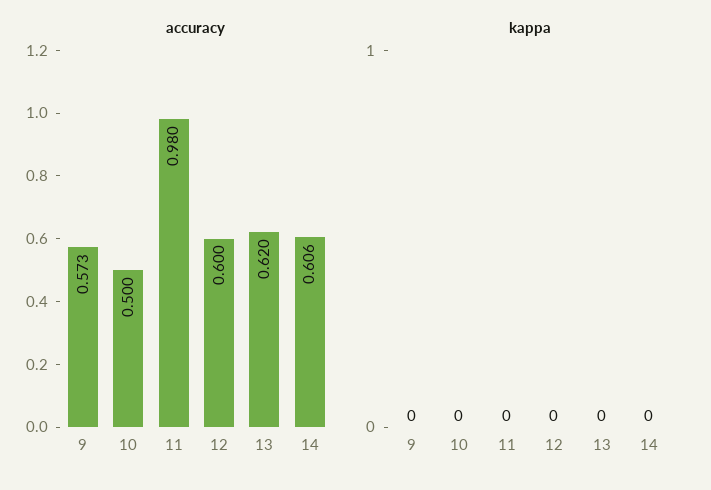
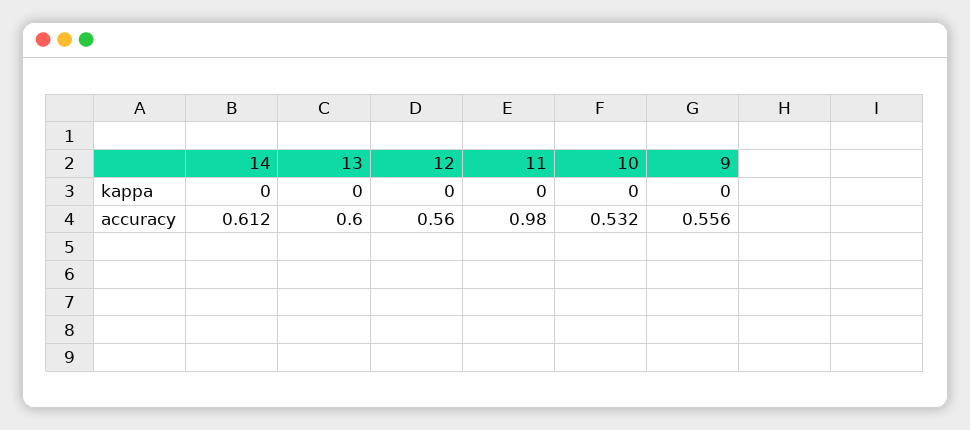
accuracy, 9: 0.573 -> 0.556
accuracy, 10: 0.5 -> 0.532
accuracy, 12: 0.6 -> 0.56
accuracy, 13: 0.62 -> 0.6
accuracy, 14: 0.606 -> 0.612

